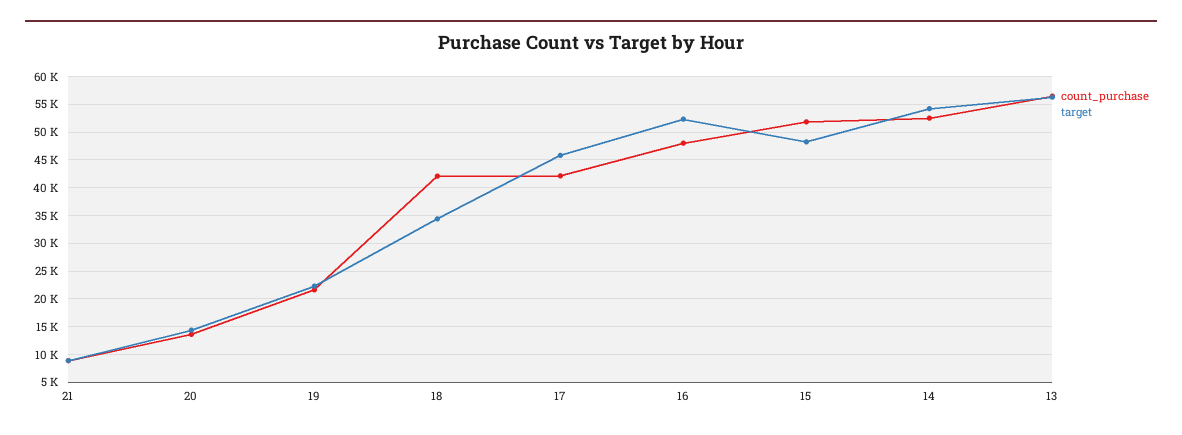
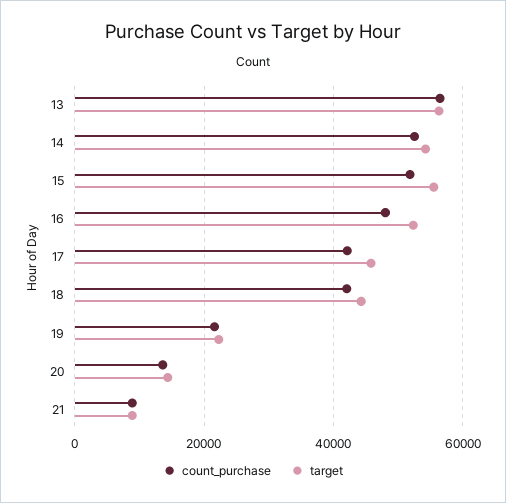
target, 18: 35000 -> 44000
target, 15: 47500 -> 56000

